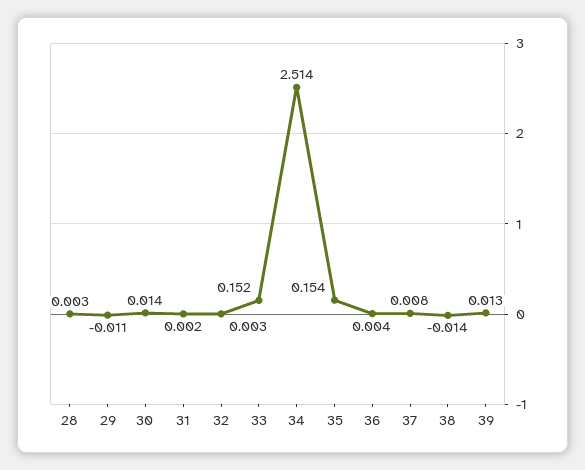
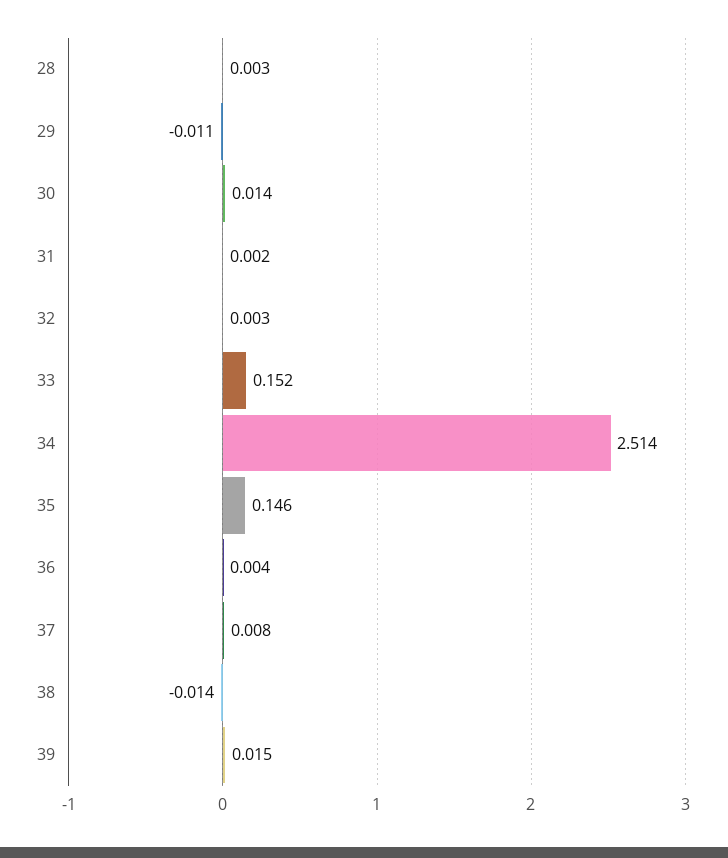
35: 0.154 -> 0.146
39: 0.013 -> 0.015

